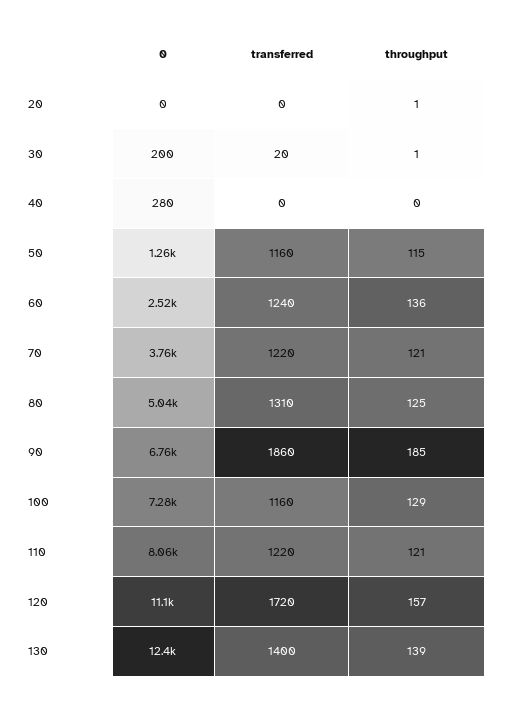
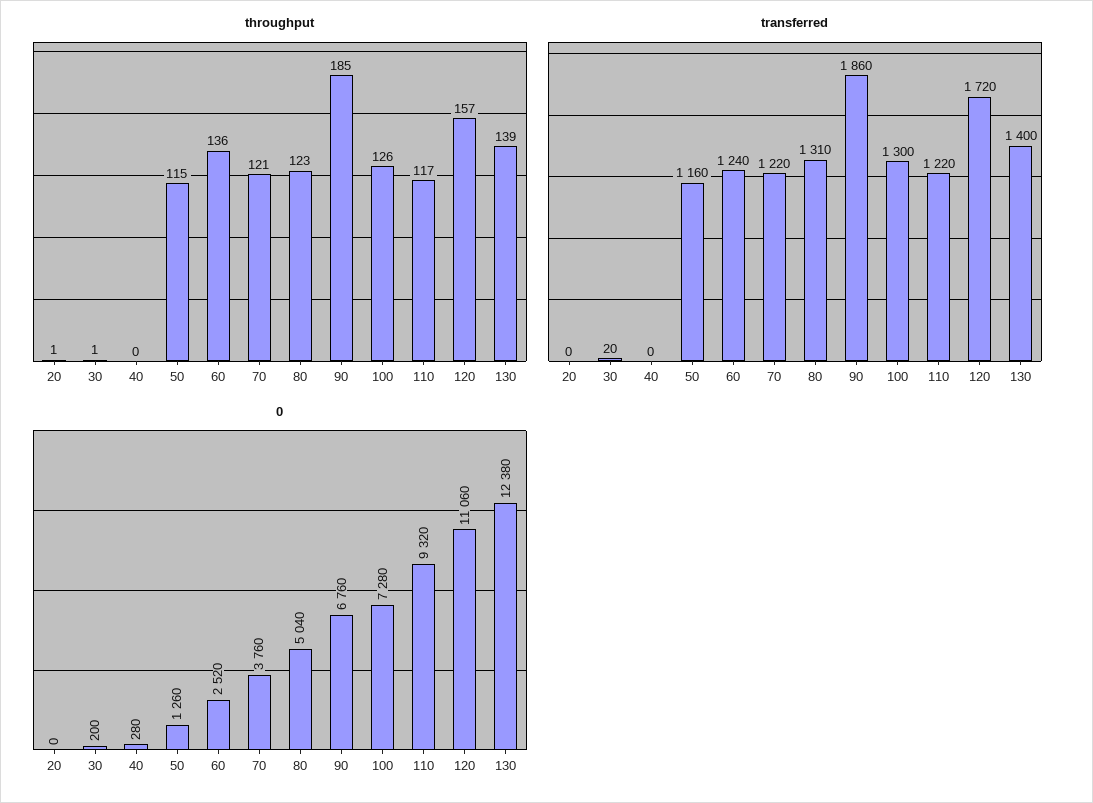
throughput, 80: 125 -> 123
transferred, 100: 1160 -> 1300
throughput, 100: 129 -> 126
0, 110: 8060 -> 9320
throughput, 110: 121 -> 117

